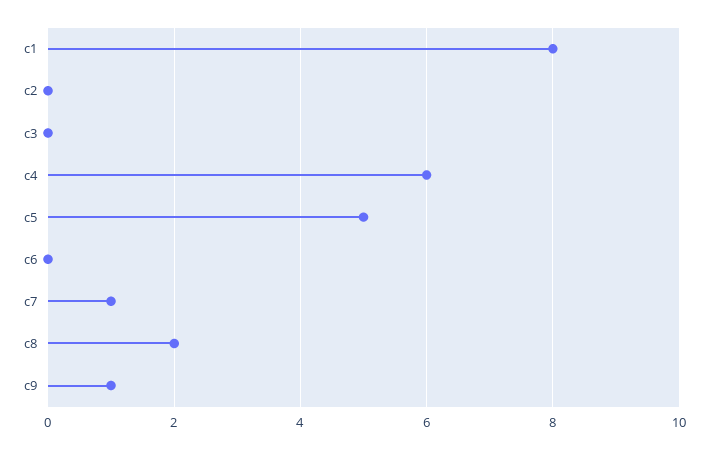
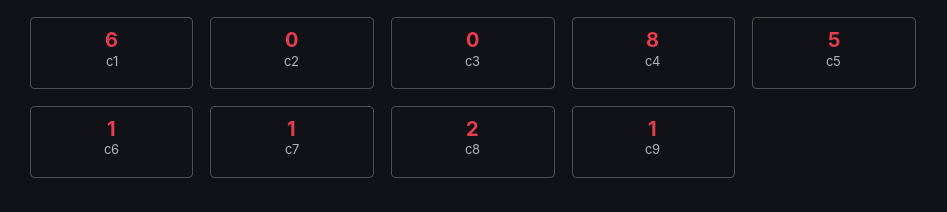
c1: 8 -> 6
c4: 6 -> 8
c6: 0 -> 1

